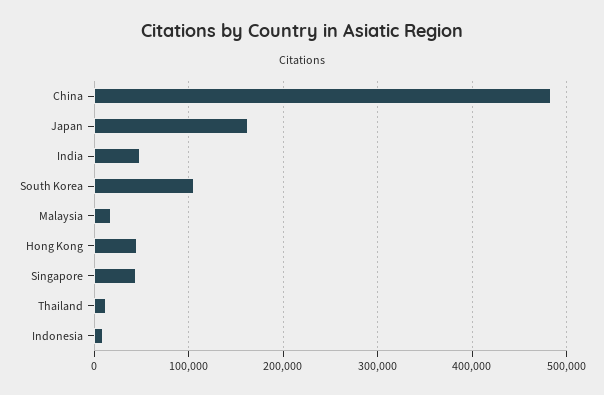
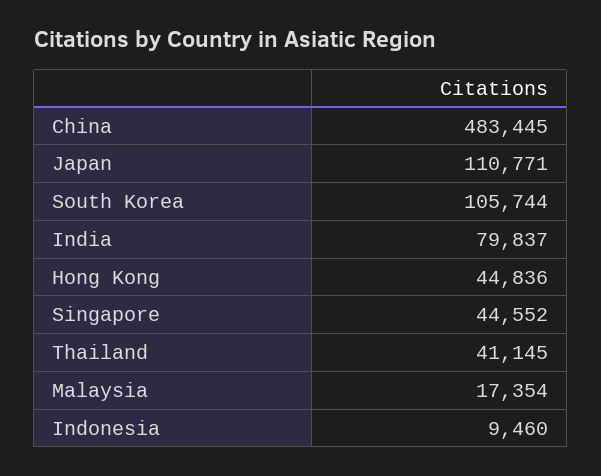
Japan: 160000 -> 110771
India: 50000 -> 79837
Thailand: 10000 -> 41145

